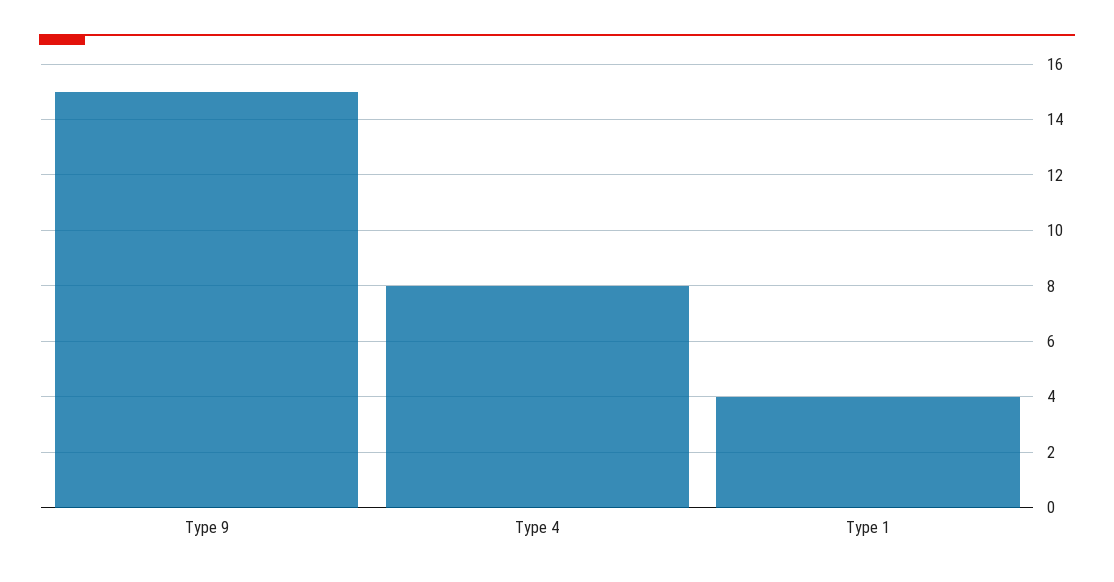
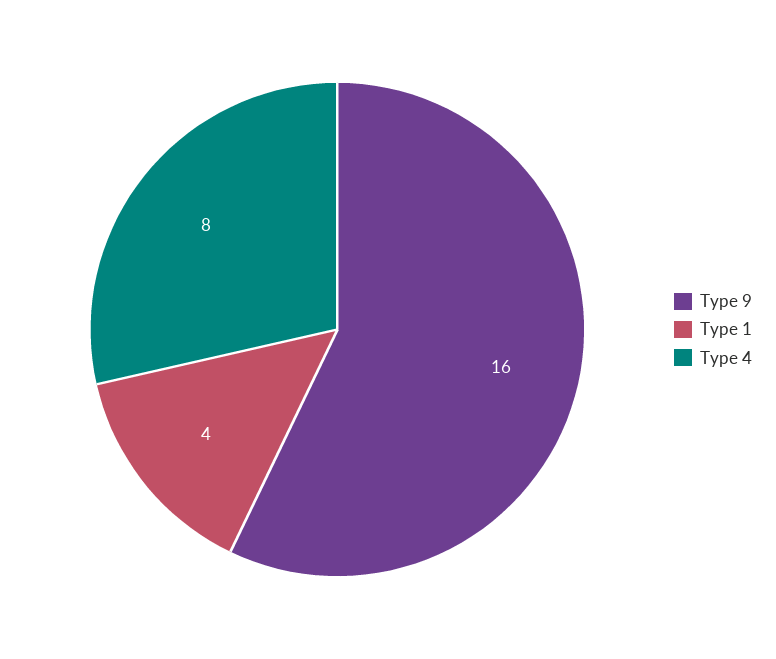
Type 9: 15 -> 16

